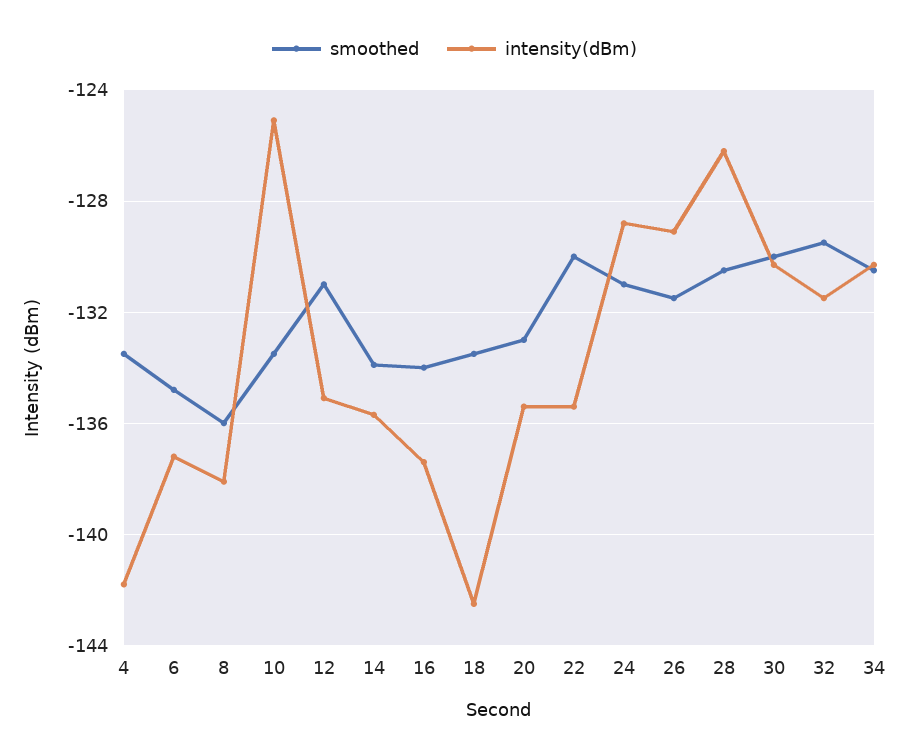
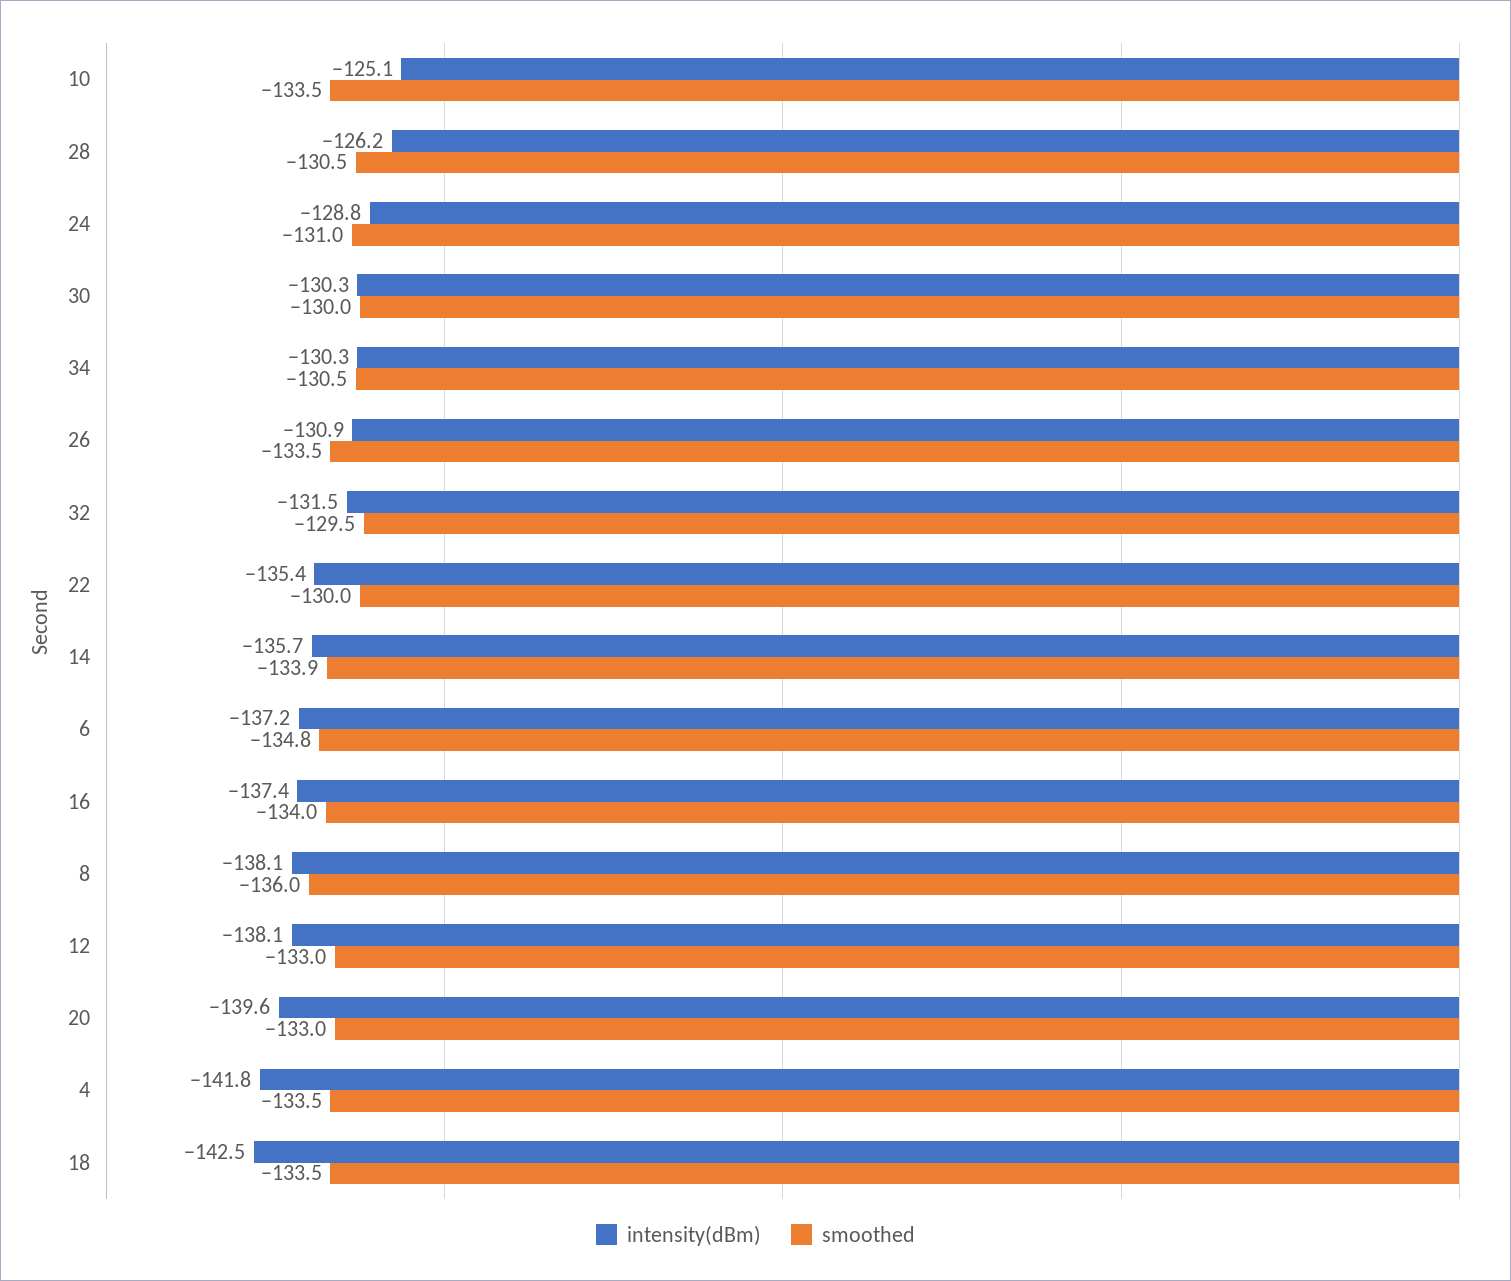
smoothed, 12: -131 -> -133
intensity(dBm), 12: -135 -> -138.1
intensity(dBm), 20: -135.5 -> -139.6
smoothed, 26: -131.5 -> -133.5
intensity(dBm), 26: -129 -> -130.9

